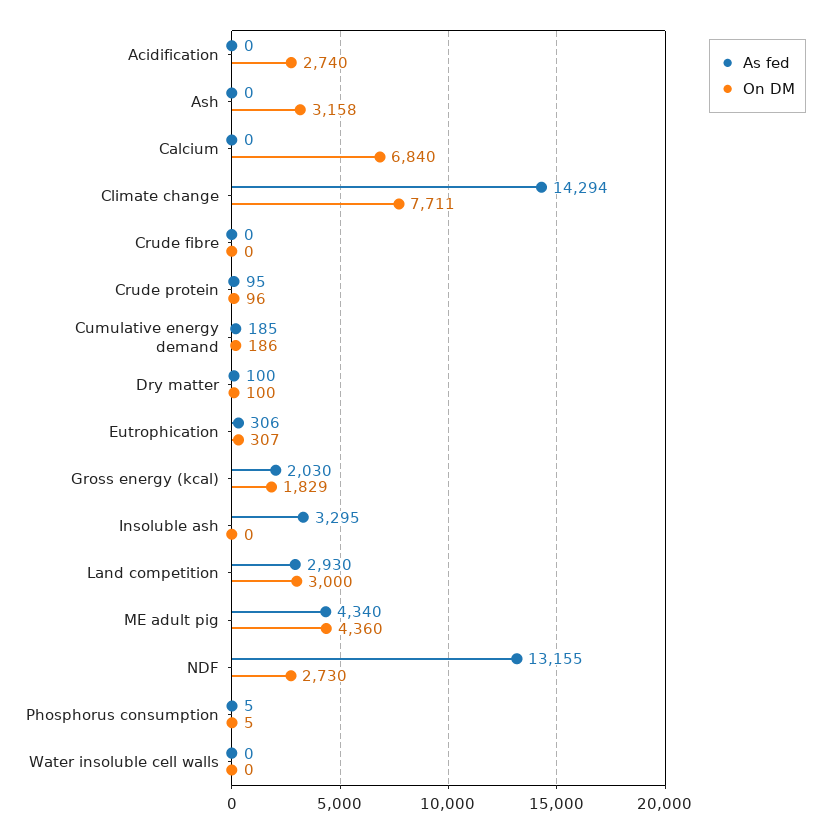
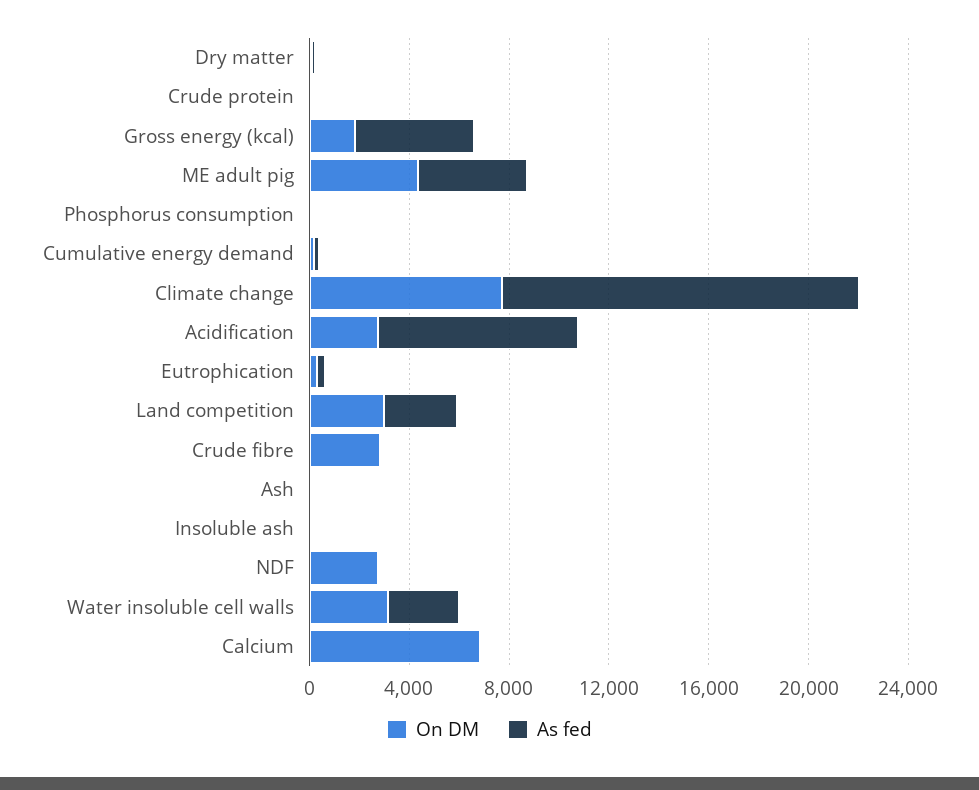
As fed, Acidification: 0 -> 8000
On DM, Ash: 3158 -> 0
On DM, Crude fibre: 0 -> 3000
As fed, Gross energy (kcal): 2030 -> 5000
As fed, Insoluble ash: 3295 -> 0
As fed, NDF: 13155 -> 0
As fed, Water insoluble cell walls: 0 -> 3000
On DM, Water insoluble cell walls: 0 -> 3000

